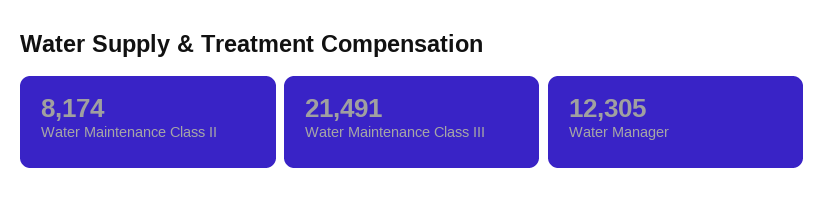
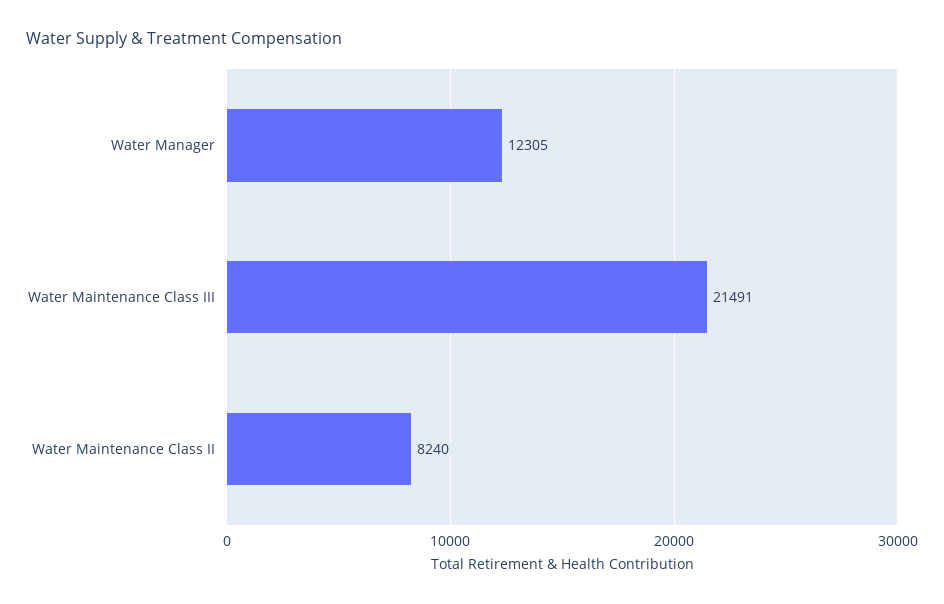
Water Maintenance Class II: 8174 -> 8240

